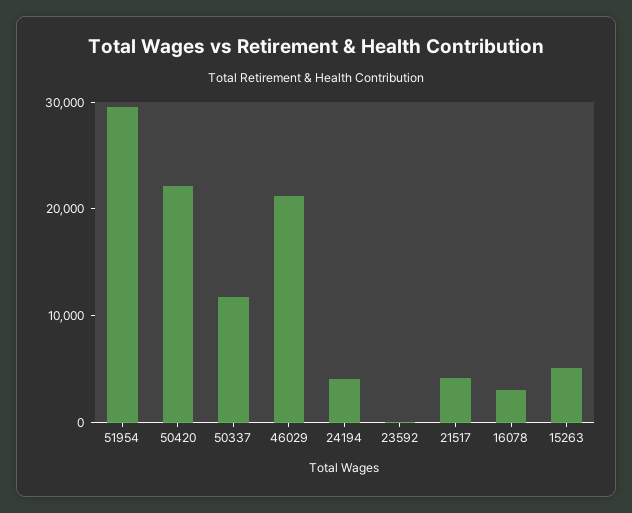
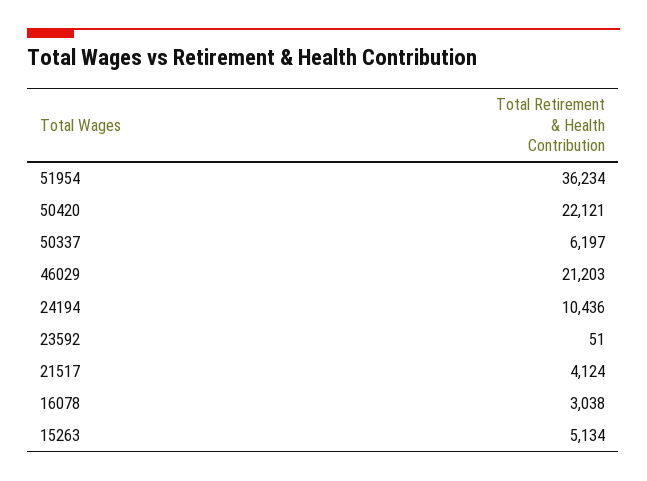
51954: 30000 -> 36234
50337: 12000 -> 6197
24194: 4000 -> 10436

